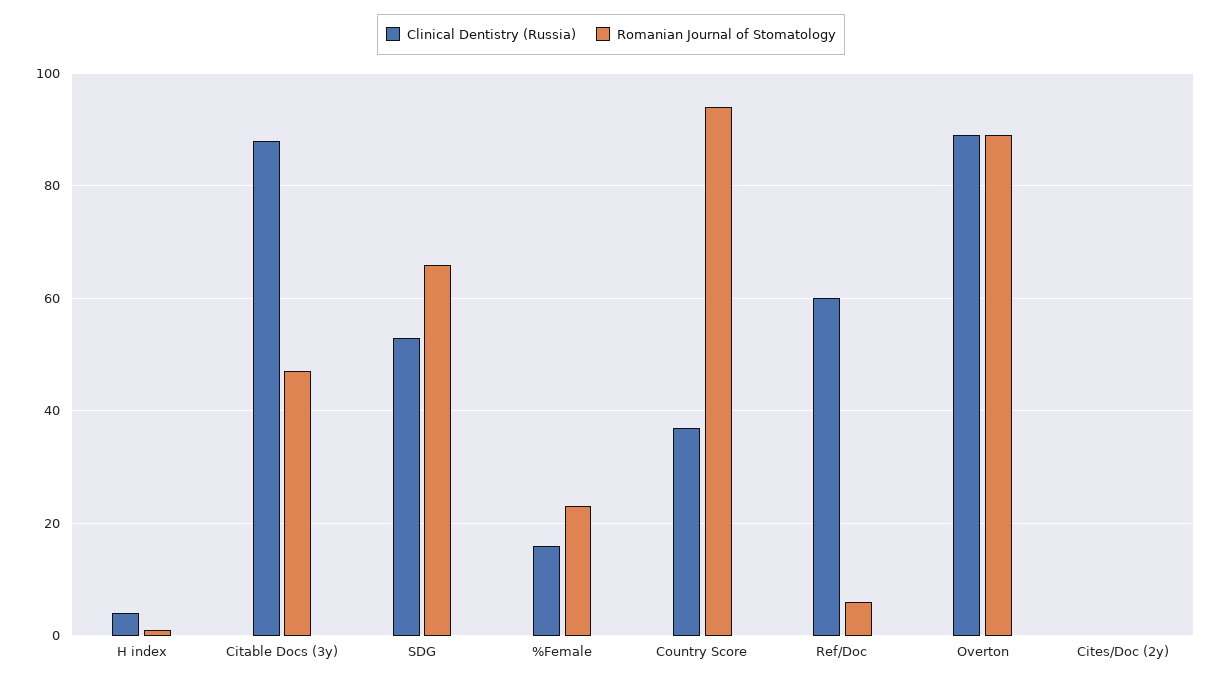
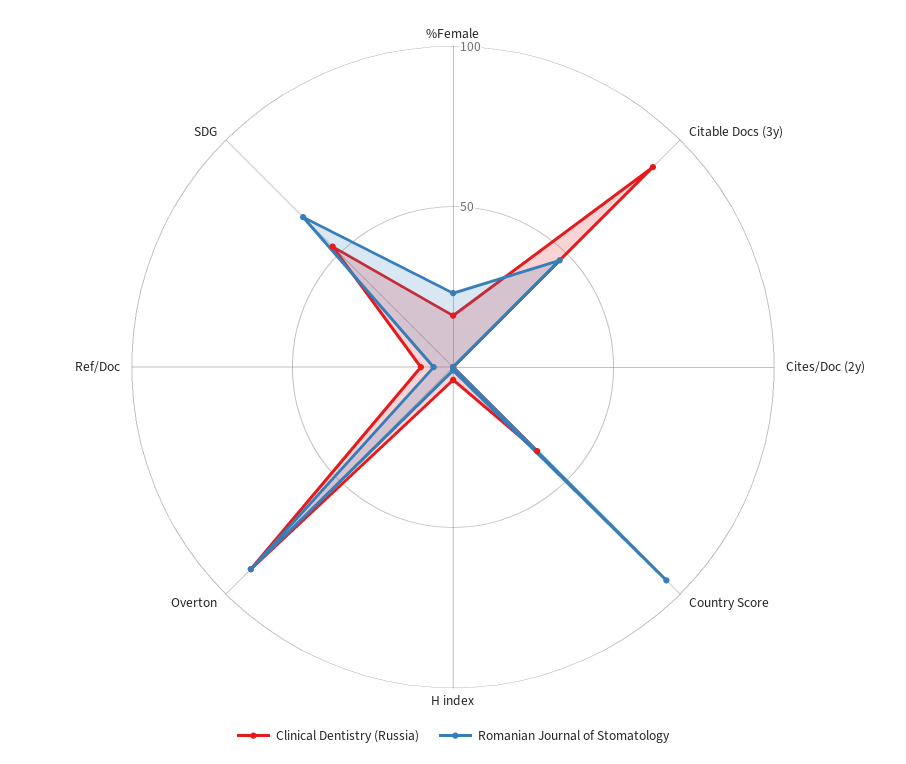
Clinical Dentistry (Russia), Ref/Doc: 60 -> 10

